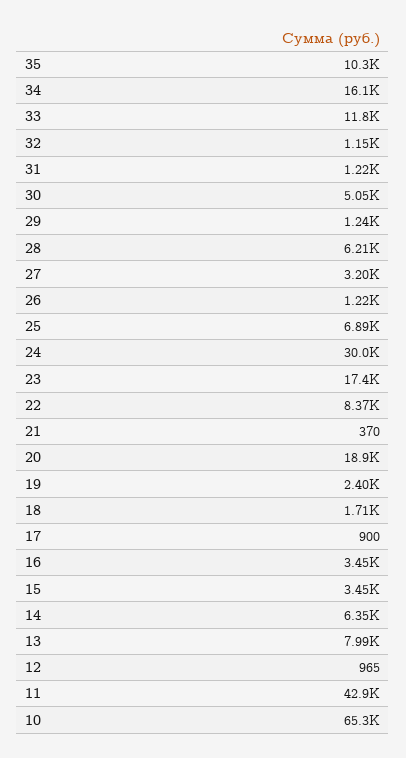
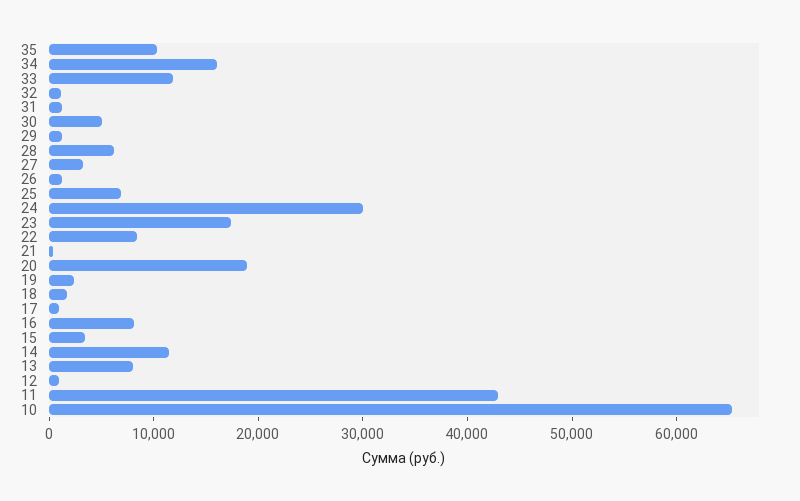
16: 3450 -> 8000
14: 6350 -> 12000

